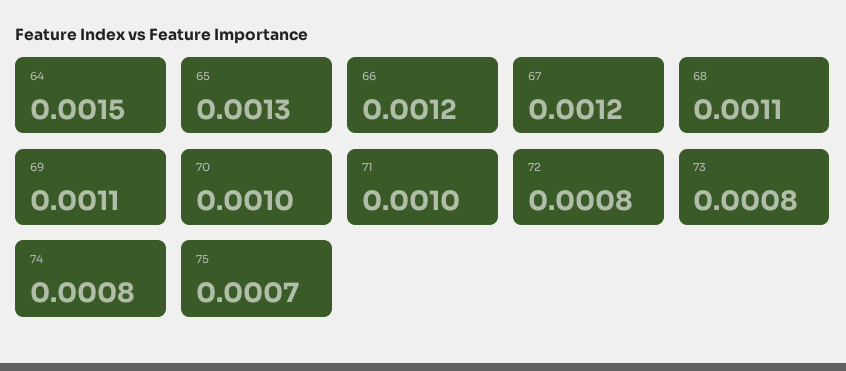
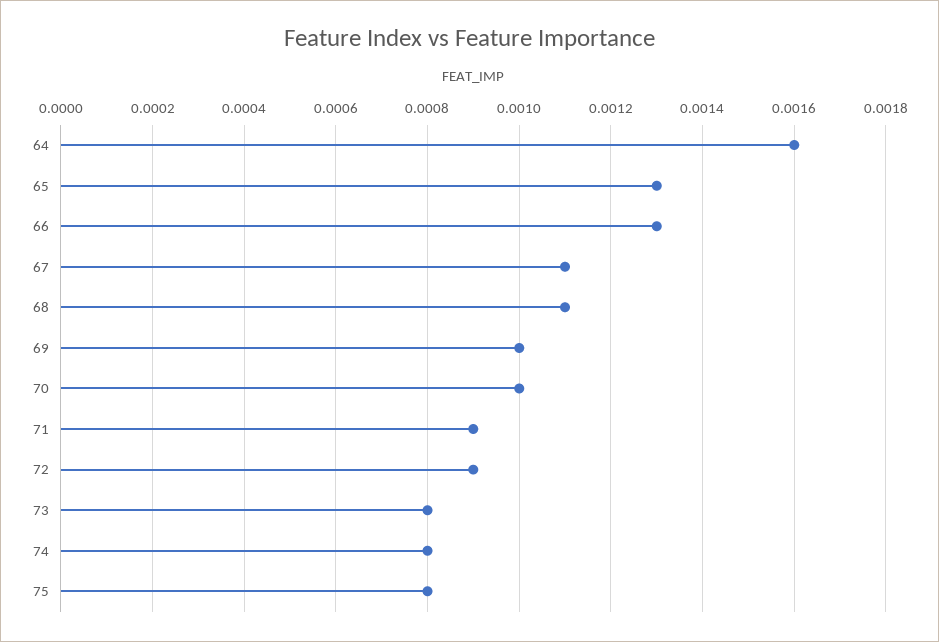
64: 0.0015 -> 0.0016
66: 0.0012 -> 0.0013
67: 0.0012 -> 0.0011
69: 0.0011 -> 0.001
71: 0.001 -> 0.0009
72: 0.0008 -> 0.0009
75: 0.0007 -> 0.0008

